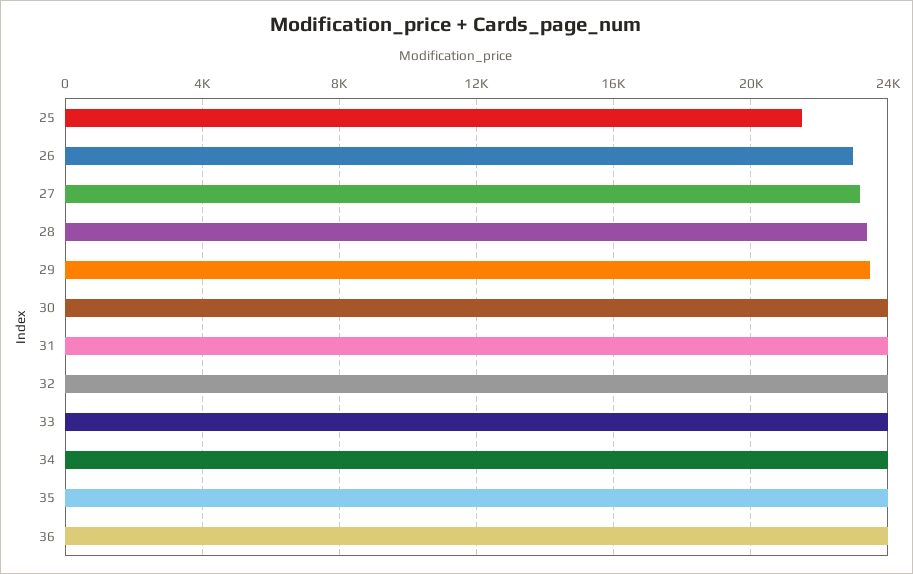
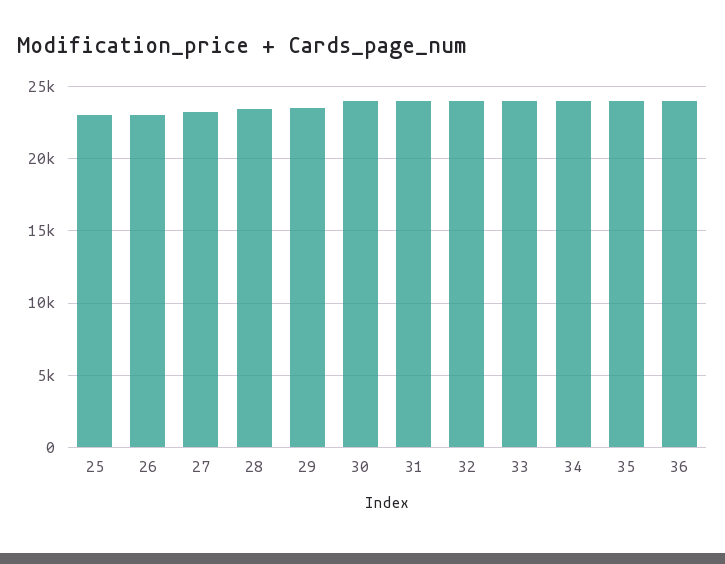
25: 21500 -> 23000

